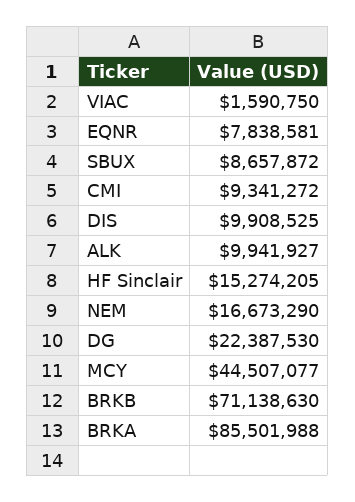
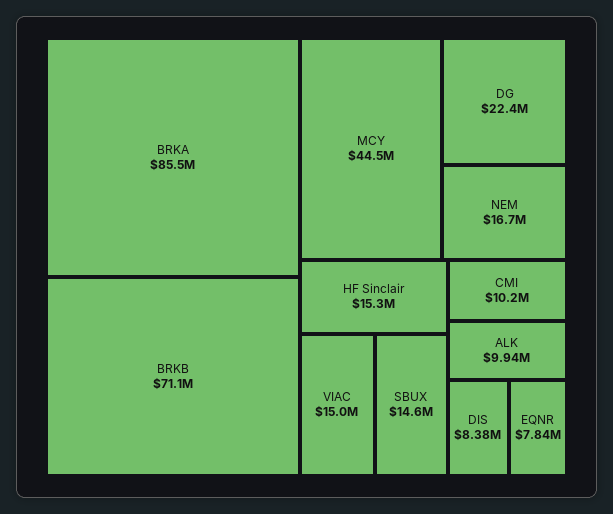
VIAC: 1590750 -> 15000000
SBUX: 8657872 -> 14600000
CMI: 9341272 -> 10200000
DIS: 9908525 -> 8380000

